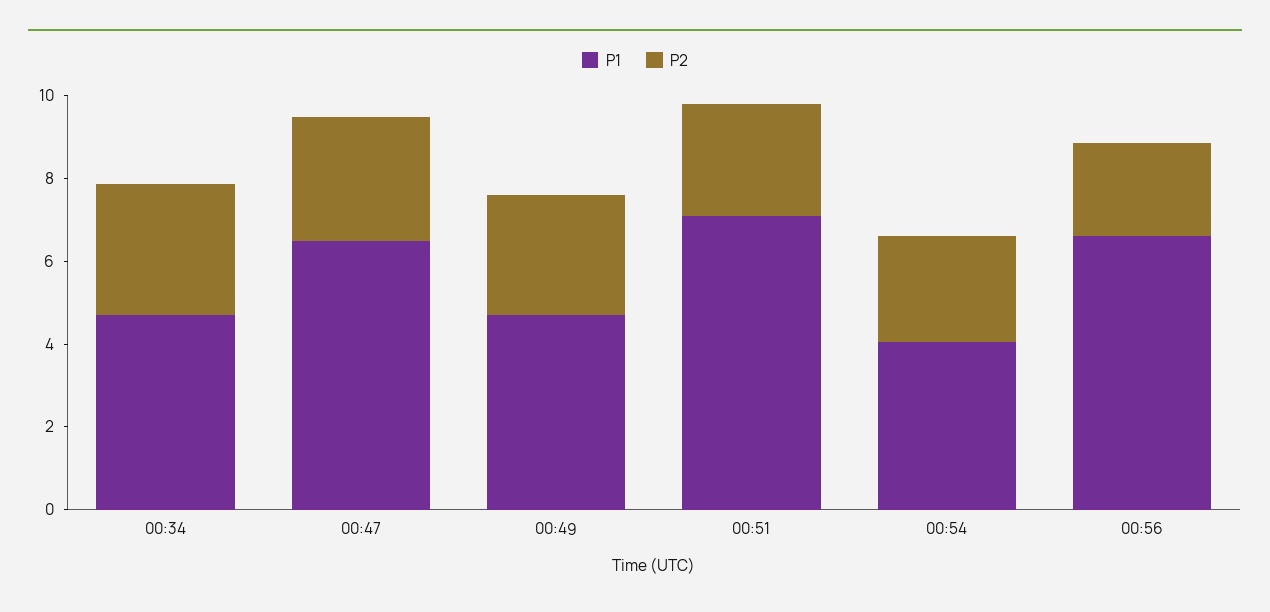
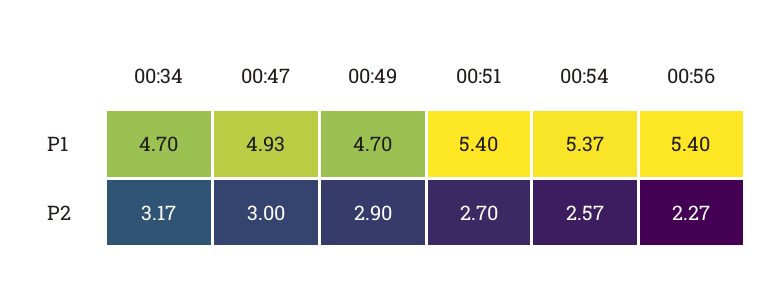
P1, 00:47: 6.5 -> 4.93
P1, 00:51: 7 -> 5.4
P1, 00:54: 4 -> 5.37
P1, 00:56: 6.5 -> 5.4

